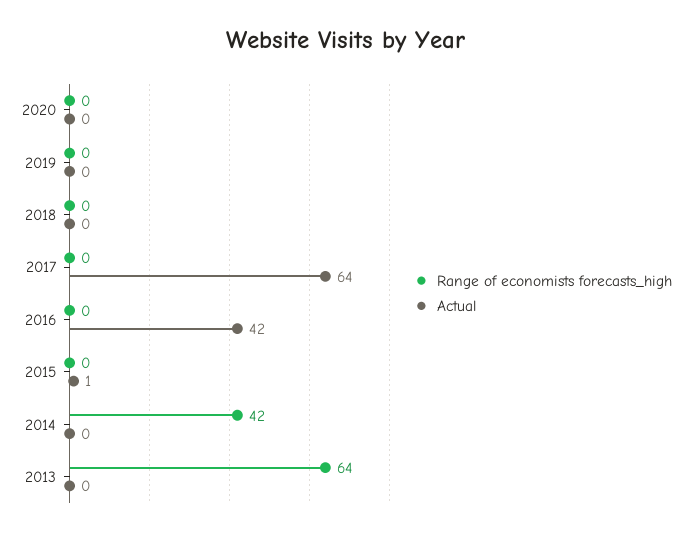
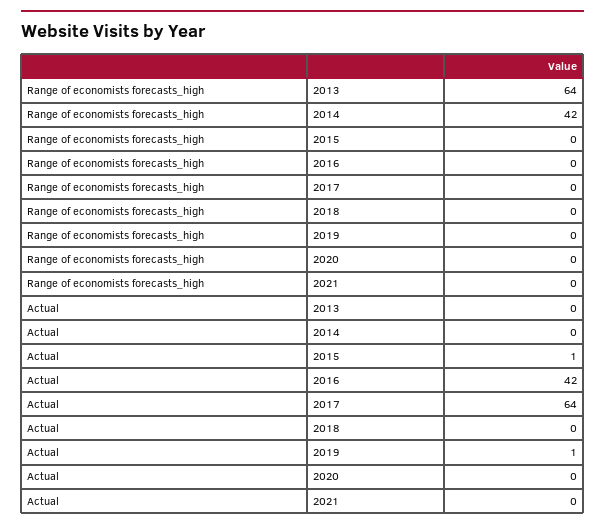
Actual, 2019: 0 -> 1
Range of economists forecasts_high, 2021: none -> 0
Actual, 2021: none -> 0

